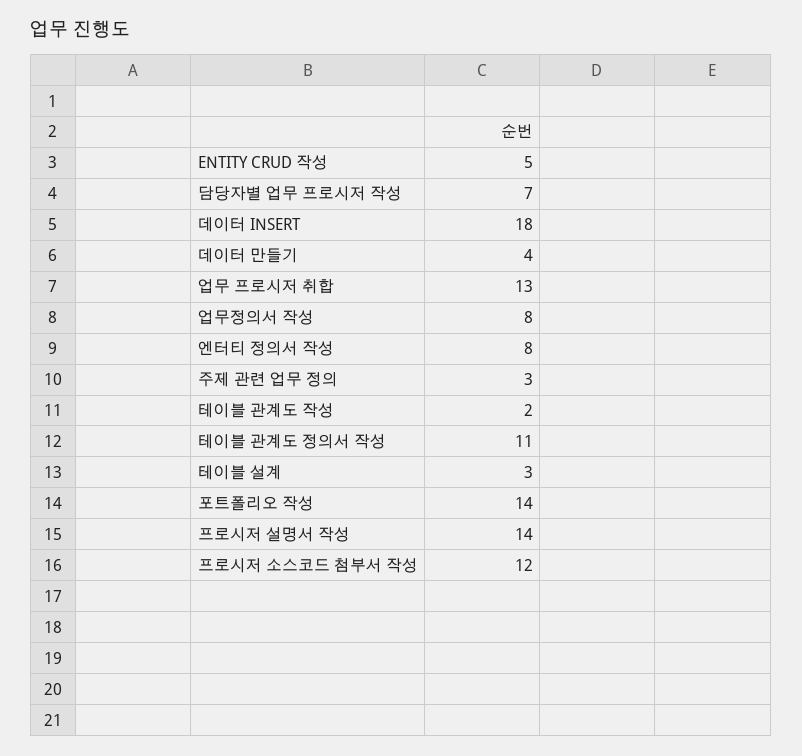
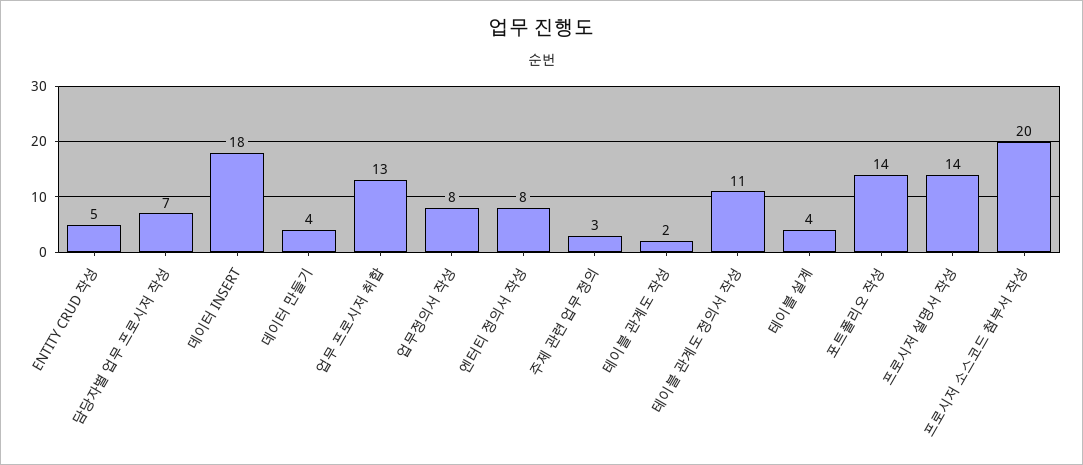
테이블 설계: 3 -> 4
프로시저 소스코드 첨부서 작성: 12 -> 20

